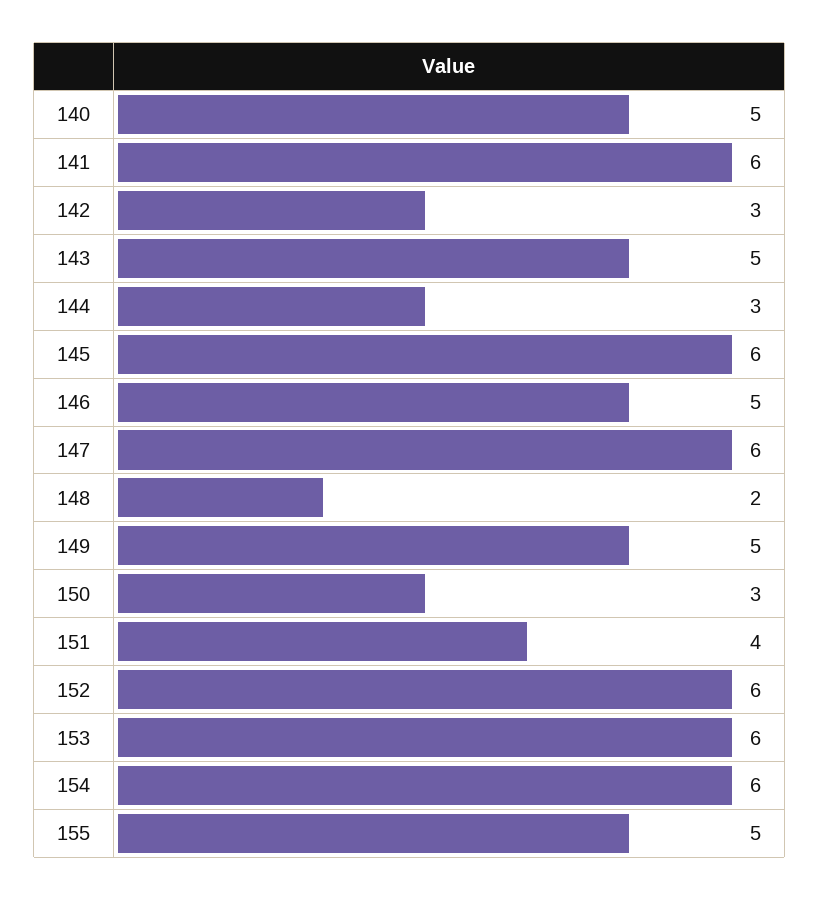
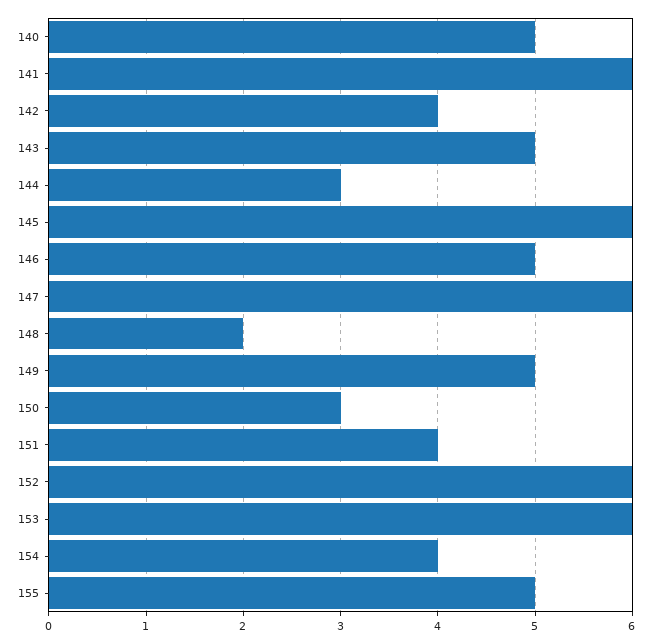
142: 3 -> 4
154: 6 -> 4

